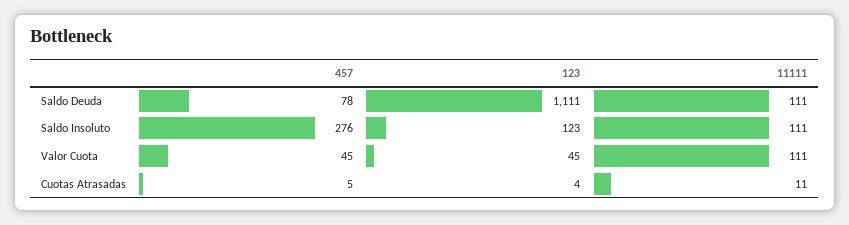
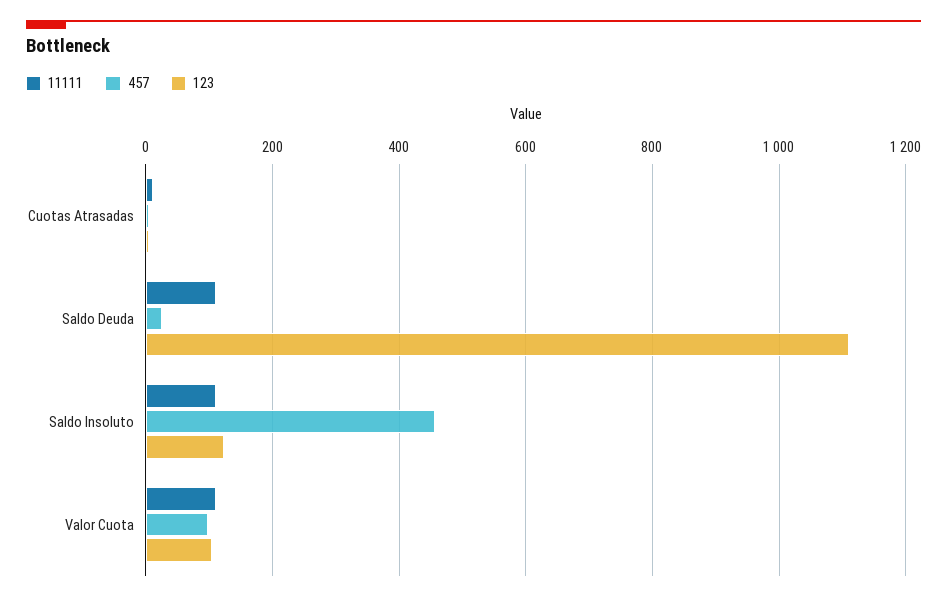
457, Saldo Deuda: 78 -> 20
457, Saldo Insoluto: 276 -> 460
457, Valor Cuota: 45 -> 100
123, Valor Cuota: 45 -> 100

